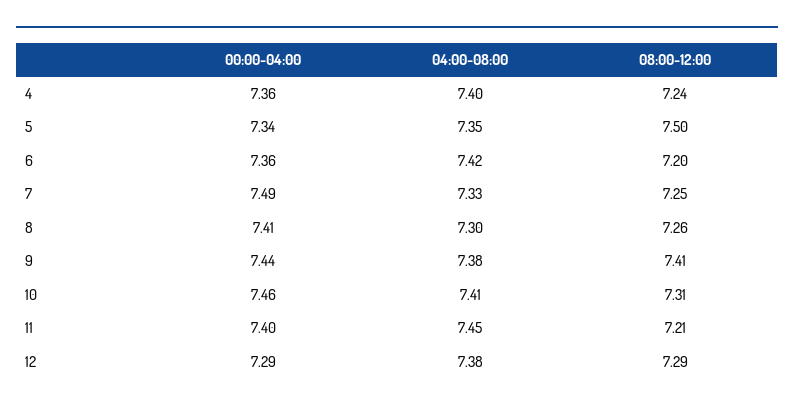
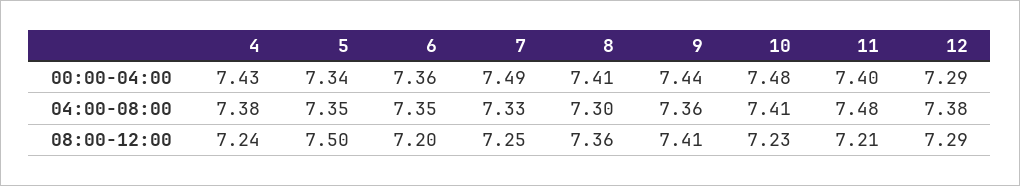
00:00-04:00, 4: 7.36 -> 7.43
04:00-08:00, 4: 7.4 -> 7.38
04:00-08:00, 6: 7.42 -> 7.35
08:00-12:00, 8: 7.26 -> 7.36
04:00-08:00, 9: 7.38 -> 7.36
00:00-04:00, 10: 7.46 -> 7.48
08:00-12:00, 10: 7.31 -> 7.23
04:00-08:00, 11: 7.45 -> 7.48

